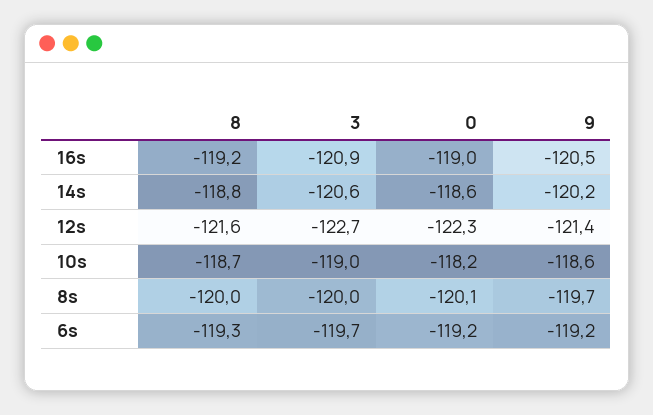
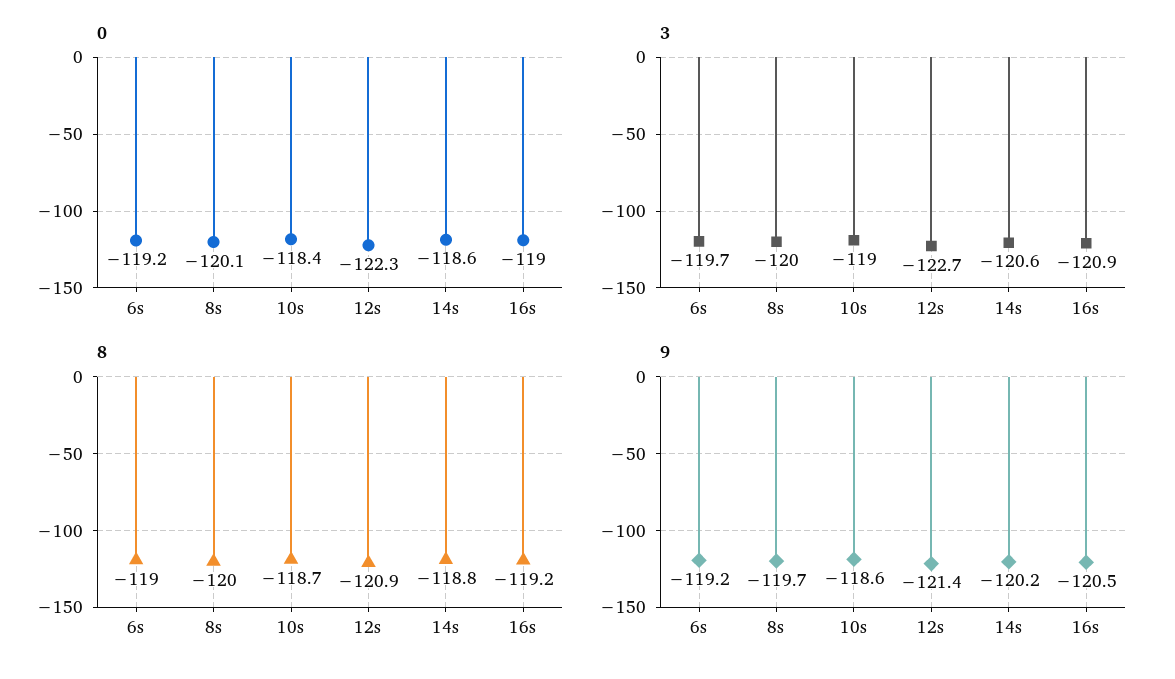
8, 12s: -121.6 -> -120.9
0, 10s: -118.2 -> -118.4
8, 6s: -119.3 -> -119

